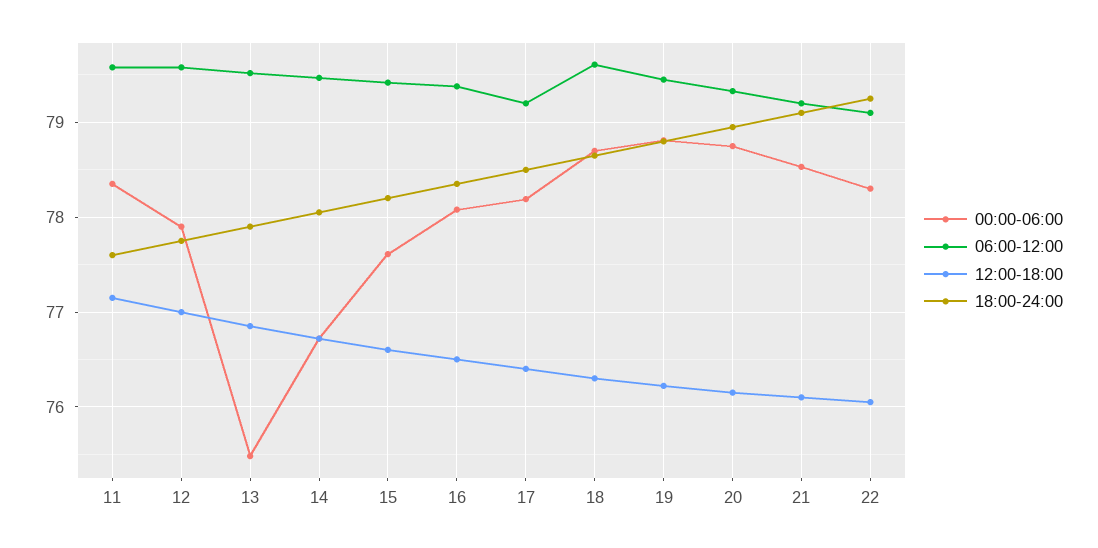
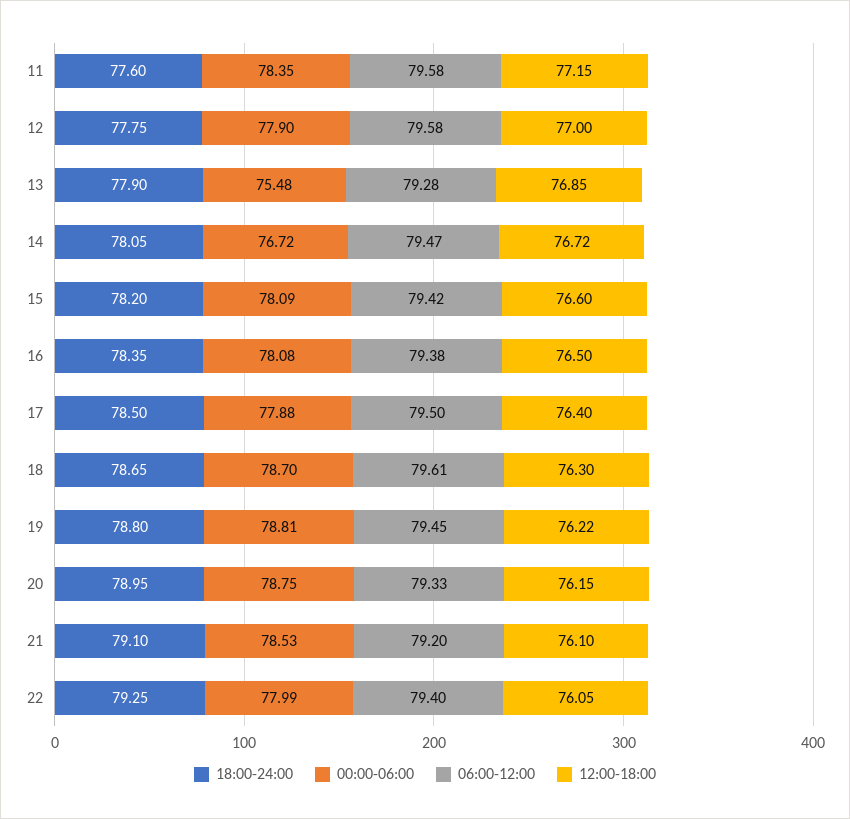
06:00-12:00, 13: 79.5 -> 79.28
00:00-06:00, 15: 77.6 -> 78.09
00:00-06:00, 17: 78.2 -> 77.88
06:00-12:00, 17: 79.2 -> 79.5
00:00-06:00, 22: 78.3 -> 77.99
06:00-12:00, 22: 79.1 -> 79.4

